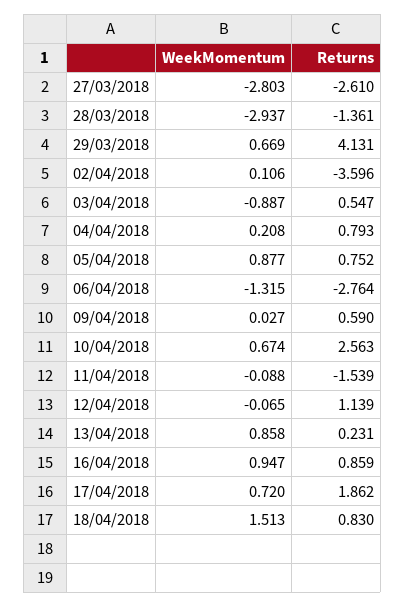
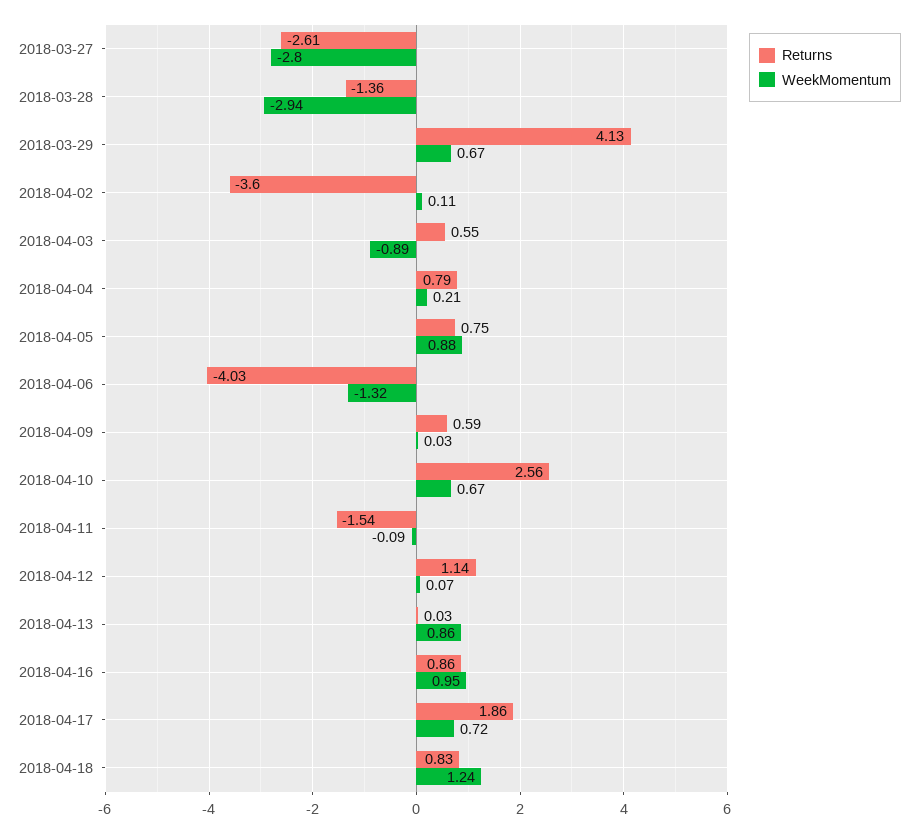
Returns, 06/04/2018: -2.764 -> -4.03
WeekMomentum, 12/04/2018: -0.065 -> 0.07
Returns, 13/04/2018: 0.231 -> 0.03
WeekMomentum, 18/04/2018: 1.513 -> 1.24

